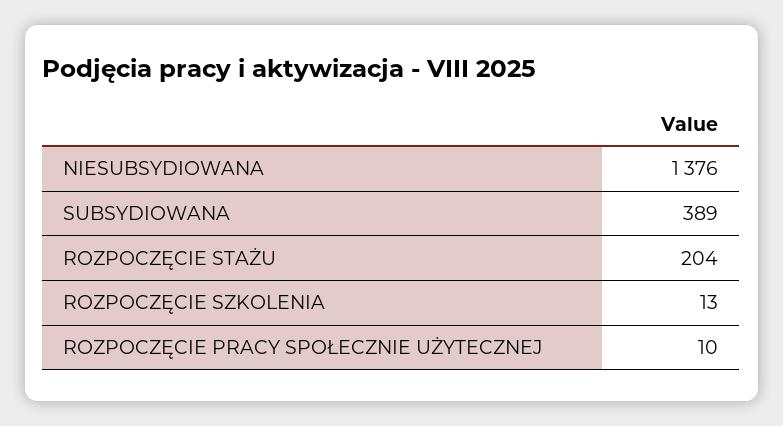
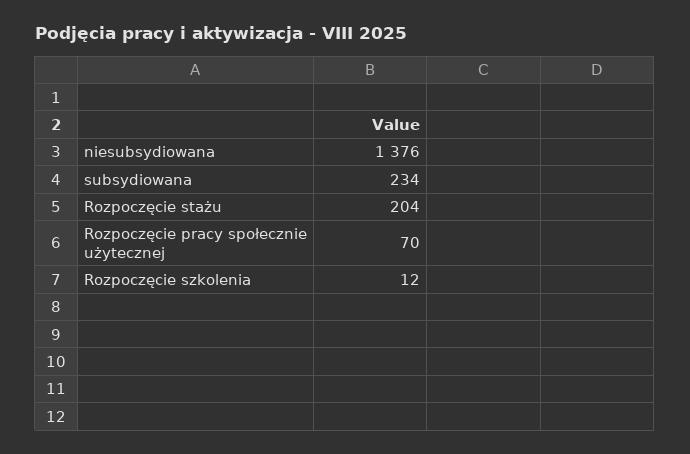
SUBSYDIOWANA: 389 -> 234
ROZPOCZĘCIE SZKOLENIA: 13 -> 12
ROZPOCZĘCIE PRACY SPOŁECZNIE UŻYTECZNEJ: 10 -> 70

